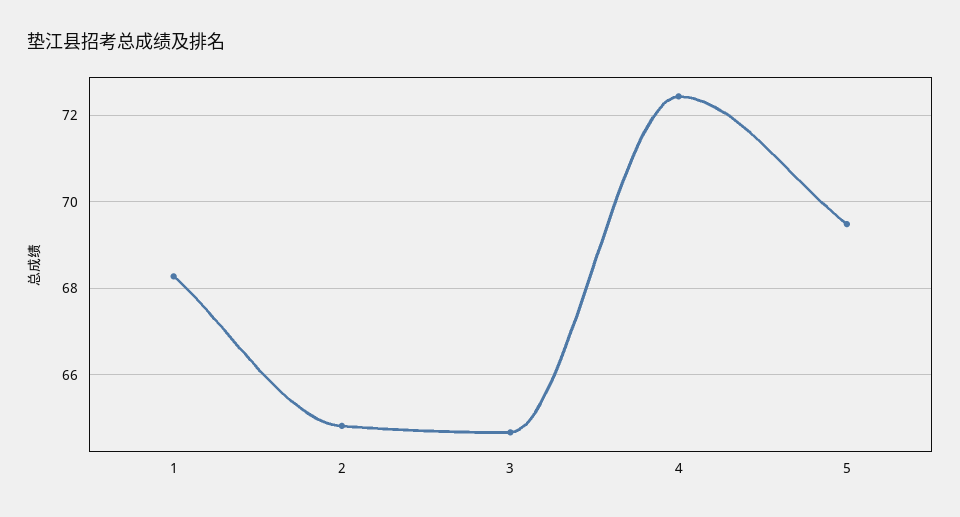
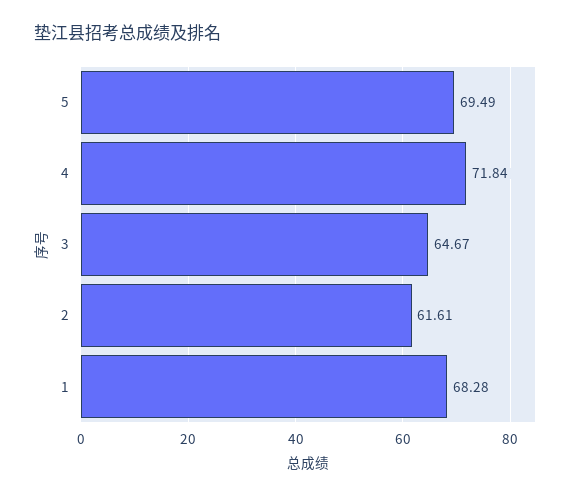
2: 64.8 -> 61.61
4: 72.4 -> 71.84

